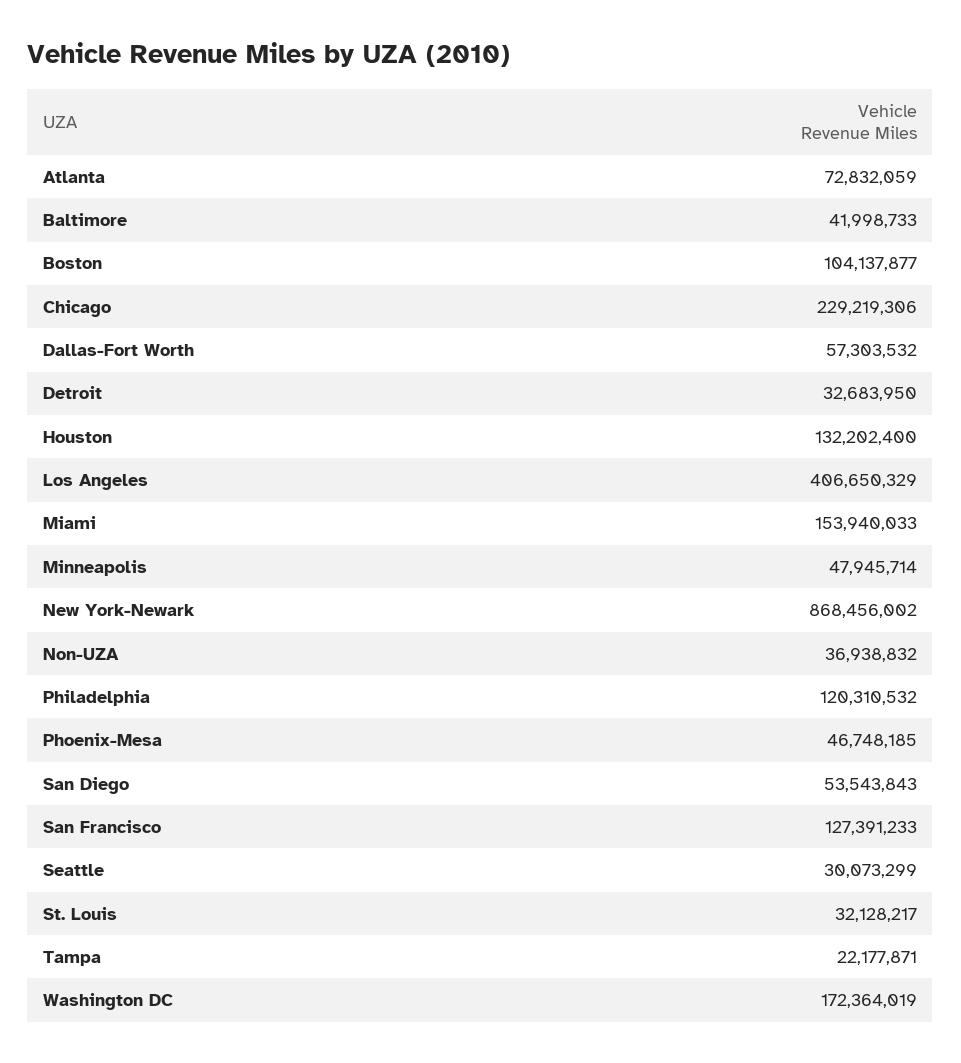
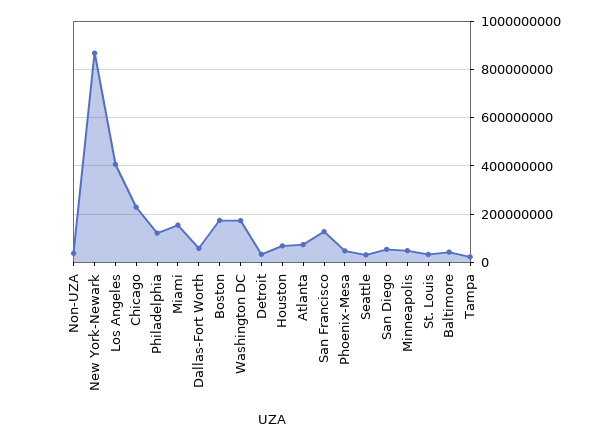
Boston: 104137877 -> 175000000
Houston: 132202400 -> 75000000

